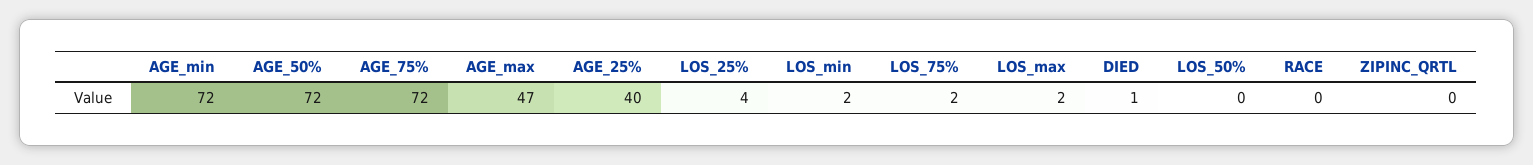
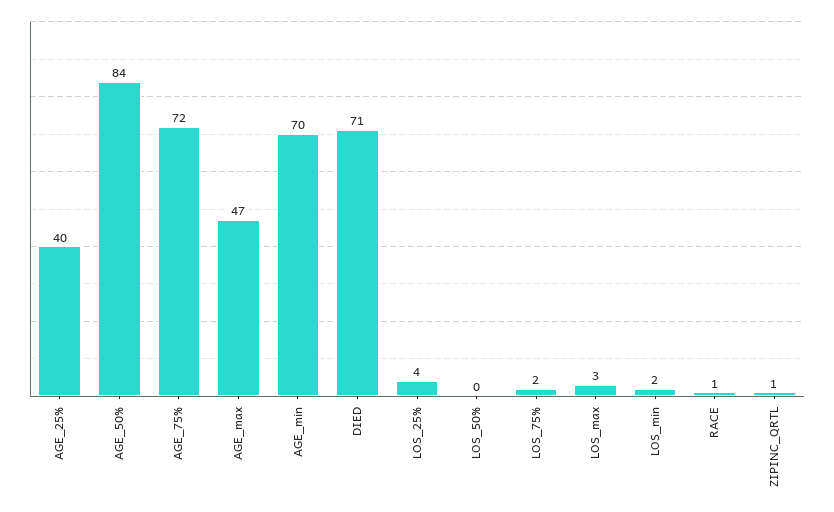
AGE_min: 72 -> 70
AGE_50%: 72 -> 84
LOS_max: 2 -> 3
DIED: 1 -> 71
RACE: 0 -> 1
ZIPINC_QRTL: 0 -> 1

